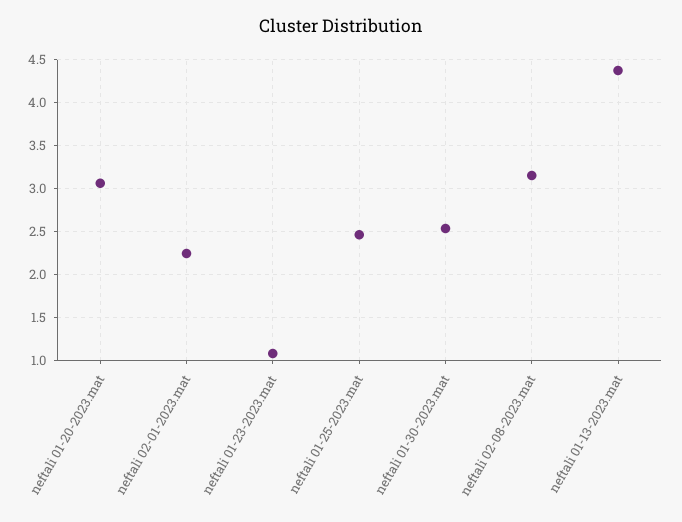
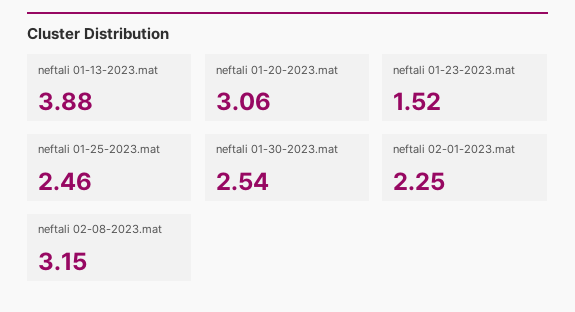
neftali 01-23-2023.mat: 1.1 -> 1.52
neftali 01-13-2023.mat: 4.4 -> 3.88

